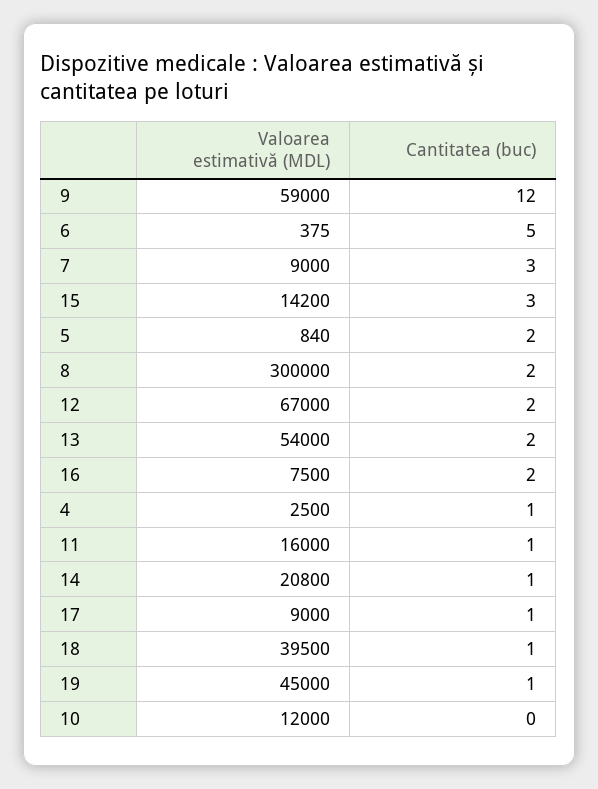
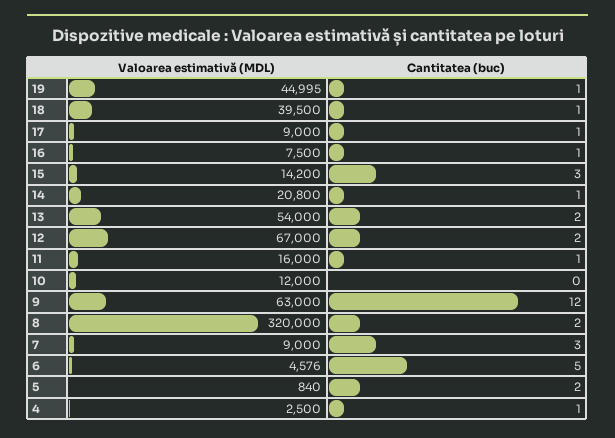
Valoarea estimativă (MDL), 9: 59000 -> 63000
Valoarea estimativă (MDL), 6: 375 -> 4576
Valoarea estimativă (MDL), 8: 300000 -> 320000
Cantitatea (buc), 16: 2 -> 1
Valoarea estimativă (MDL), 19: 45000 -> 44995

